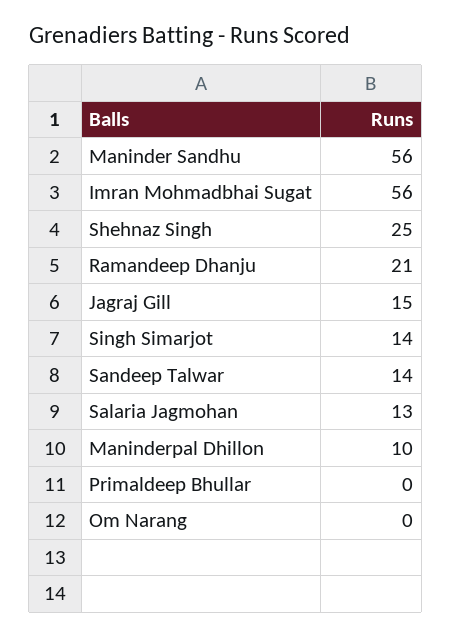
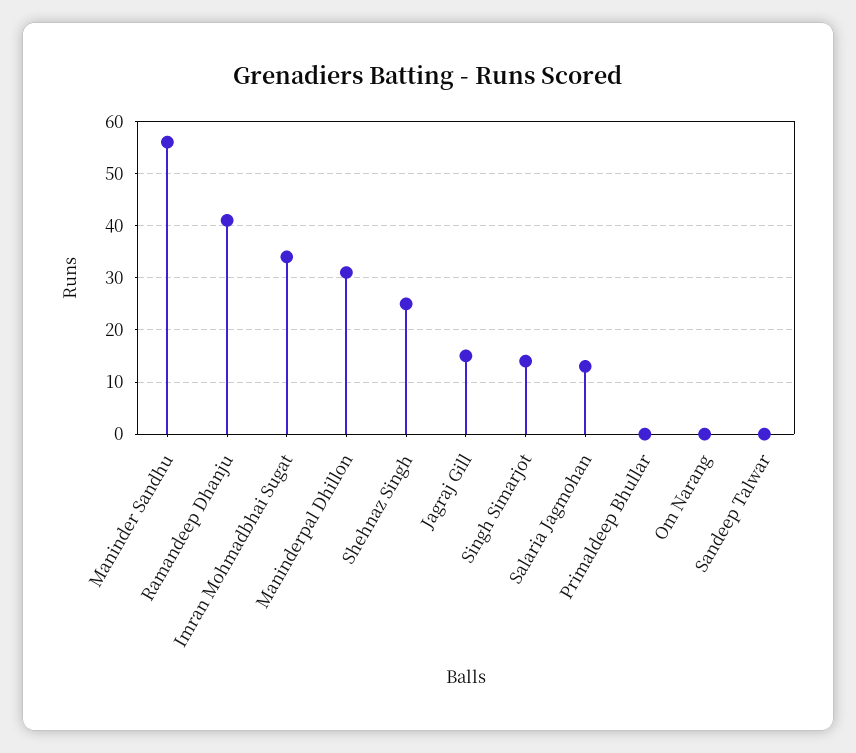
Imran Mohmadbhai Sugat: 56 -> 35
Ramandeep Dhanju: 21 -> 40
Sandeep Talwar: 14 -> 0
Maninderpal Dhillon: 10 -> 30

